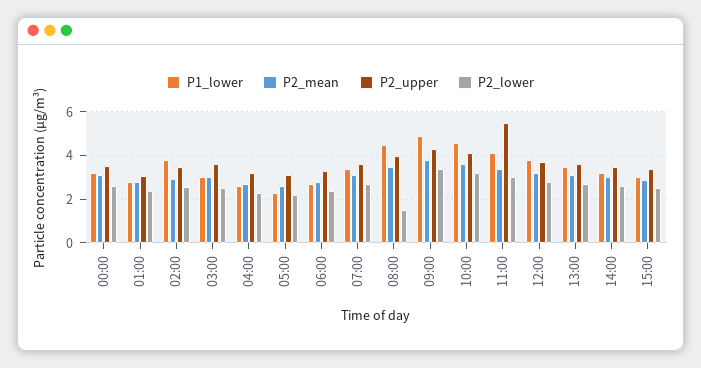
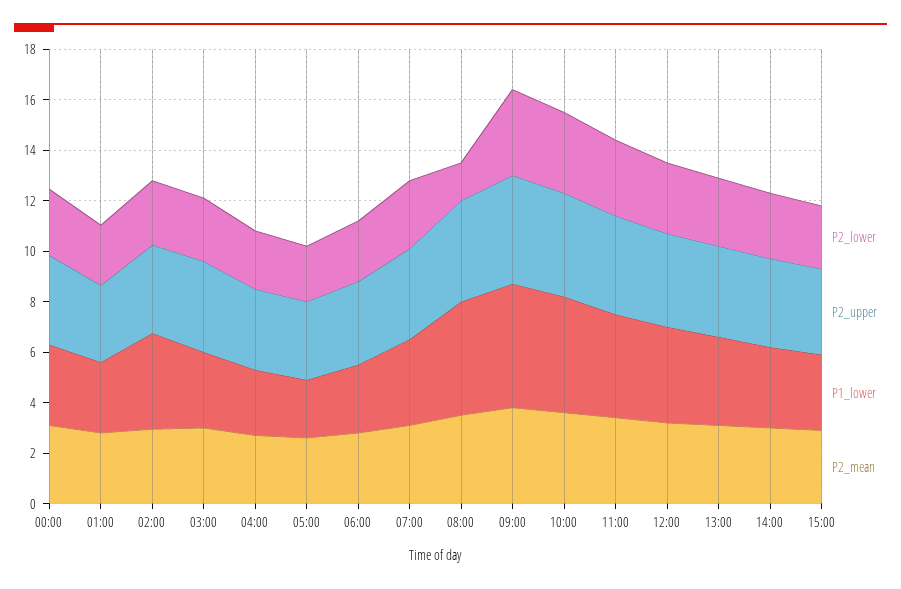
P2_upper, 11:00: 5.5 -> 4

